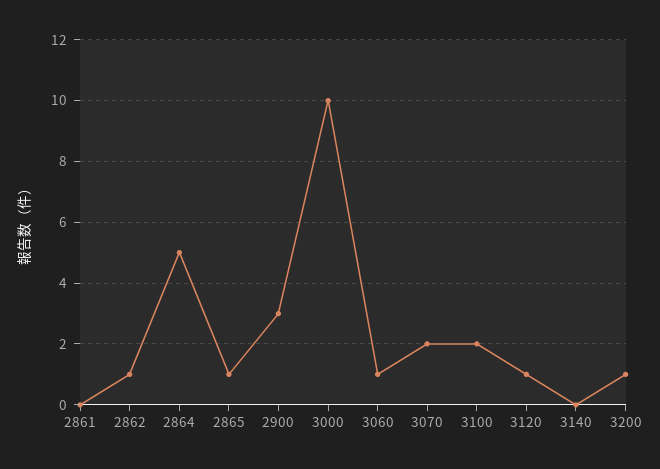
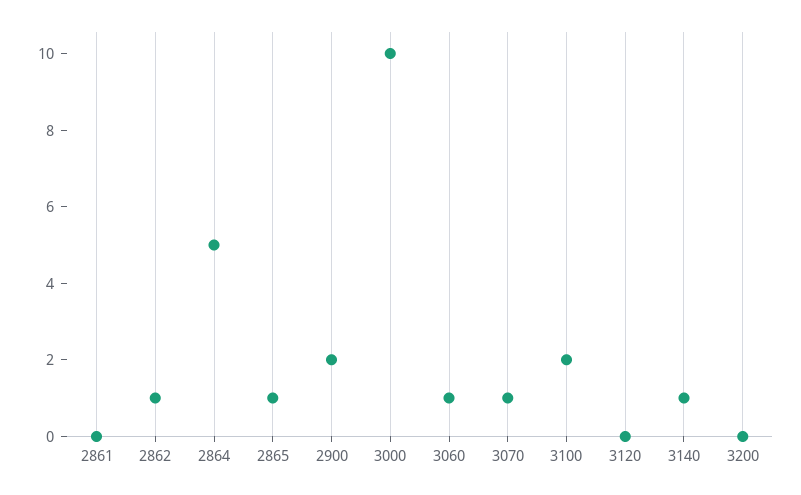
2900: 3 -> 2
3070: 2 -> 1
3120: 1 -> 0
3140: 0 -> 1
3200: 1 -> 0

